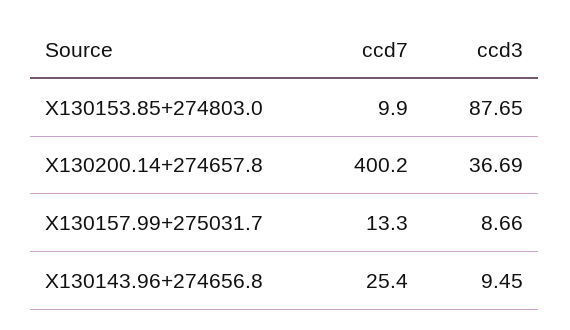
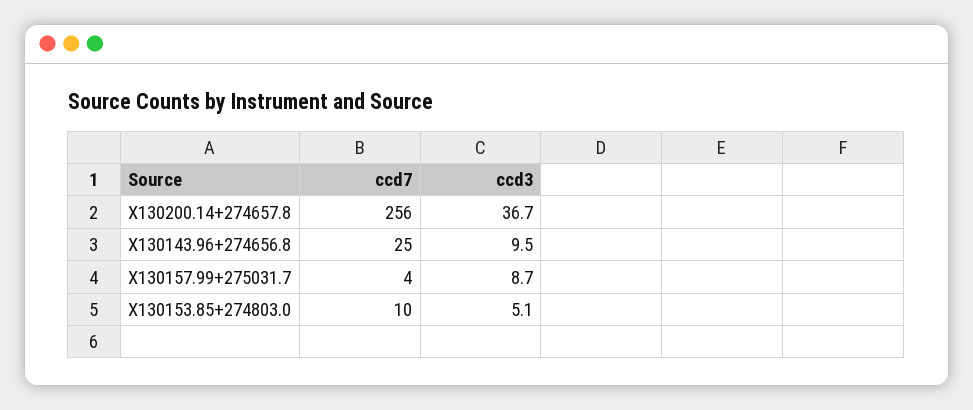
ccd3, X130153.85+274803.0: 87.65 -> 5.1
ccd7, X130200.14+274657.8: 400.2 -> 256
ccd7, X130157.99+275031.7: 13.3 -> 4

